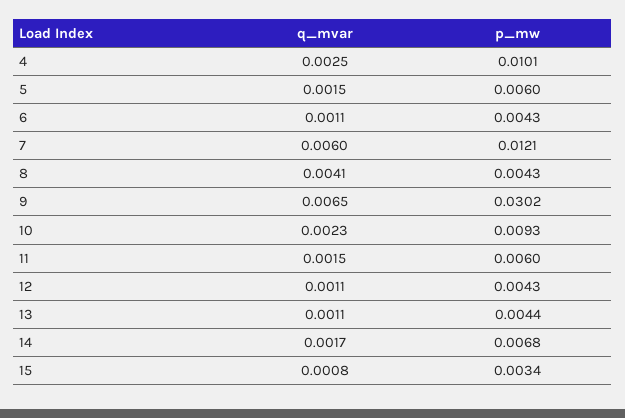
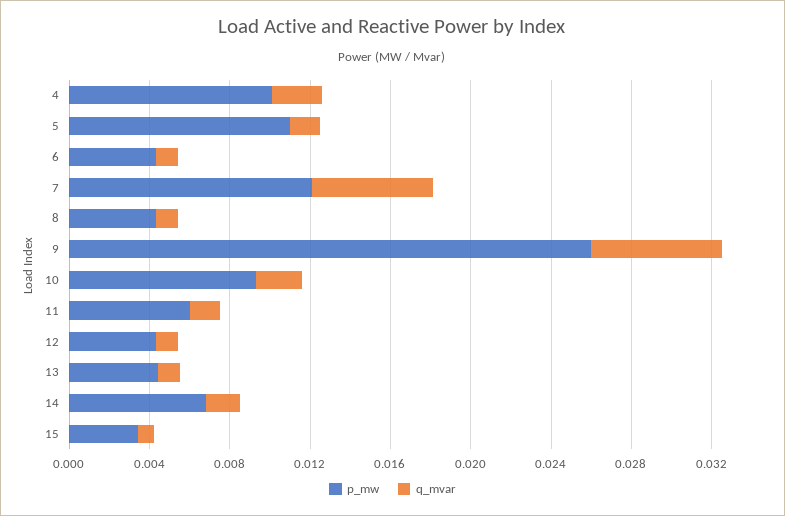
p_mw, 5: 0.006 -> 0.011
q_mvar, 8: 0.0041 -> 0.001
p_mw, 9: 0.0302 -> 0.026

